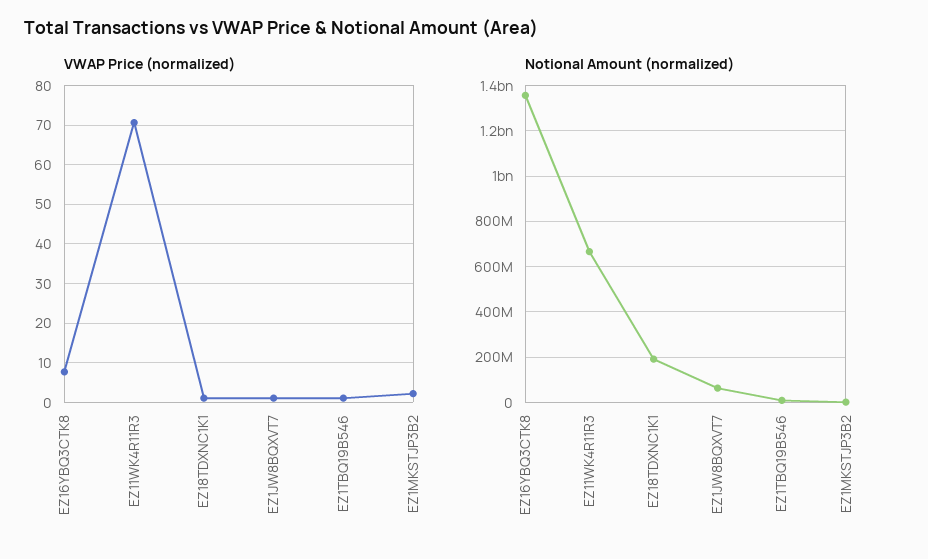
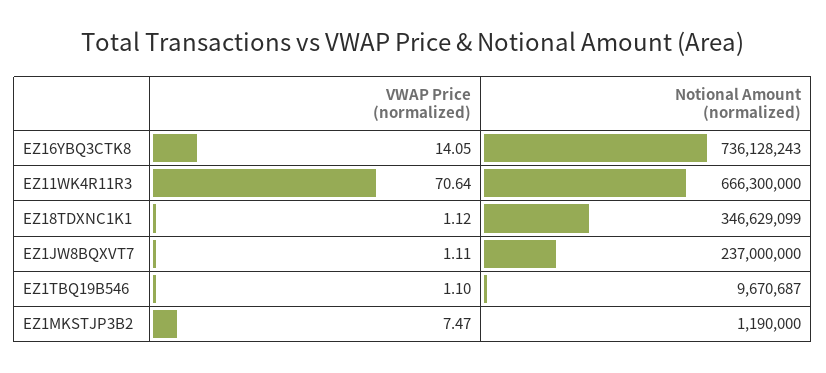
VWAP Price (normalized), EZ16YBQ3CTK8: 8 -> 14.05
VWAP Price (normalized), EZ1MKSTJP3B2: 2 -> 7.47
Notional Amount (normalized), EZ16YBQ3CTK8: 1350000000 -> 736128243
Notional Amount (normalized), EZ18TDXNC1K1: 200000000 -> 346629099
Notional Amount (normalized), EZ1JW8BQXVT7: 50000000 -> 237000000

